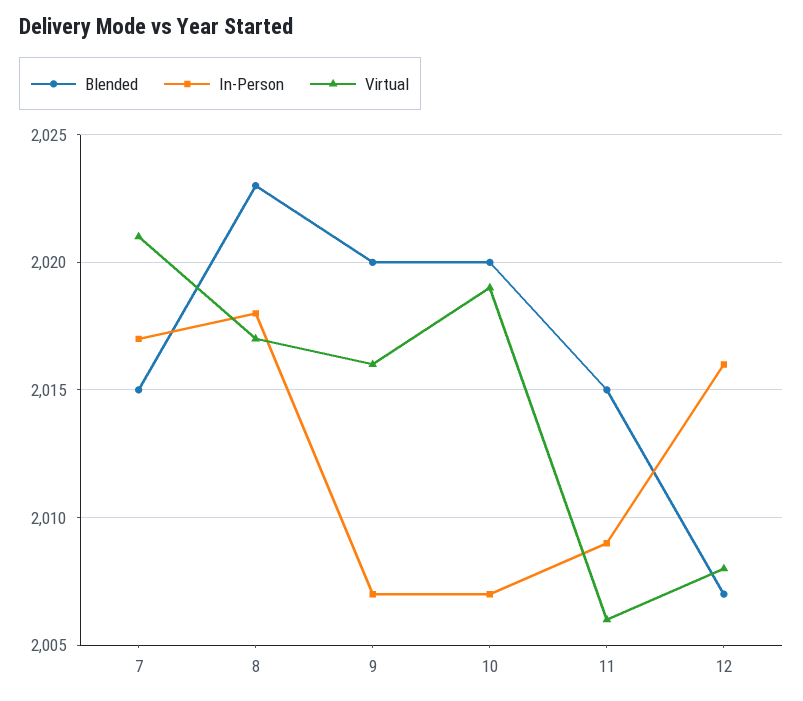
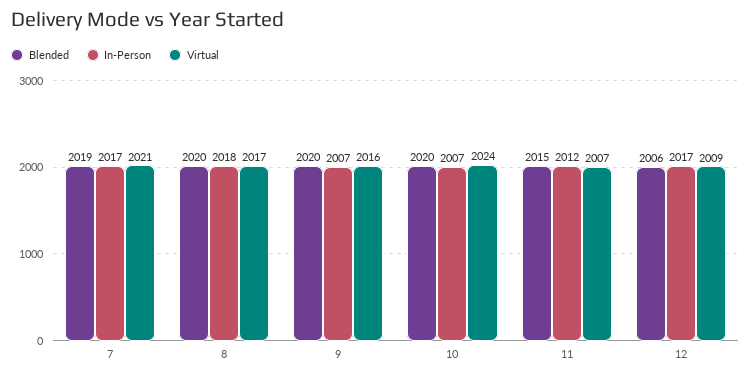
Blended, 7: 2015 -> 2019
Blended, 8: 2023 -> 2020
Virtual, 10: 2019 -> 2024
In-Person, 11: 2009 -> 2012
Virtual, 11: 2006 -> 2007
Blended, 12: 2007 -> 2006
In-Person, 12: 2016 -> 2017
Virtual, 12: 2008 -> 2009

